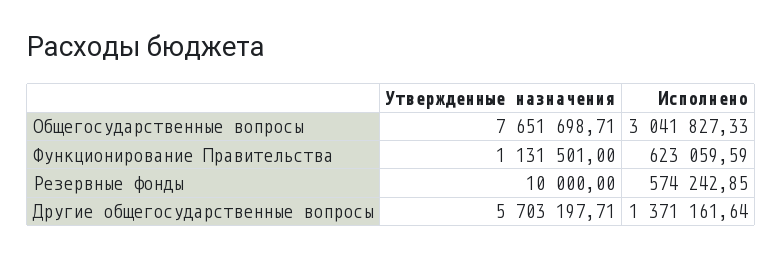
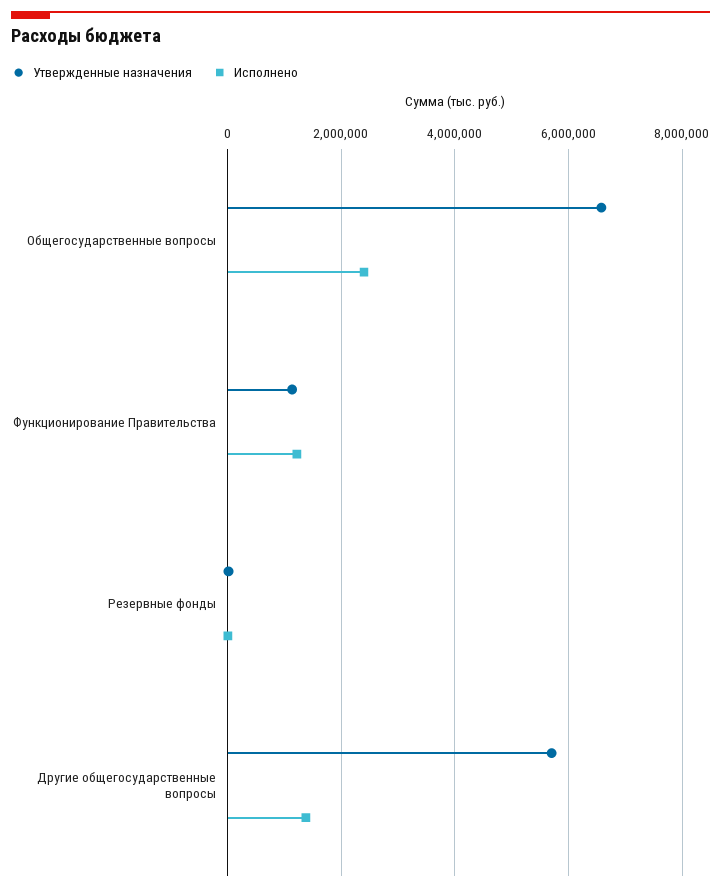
Утвержденные назначения, Общегосударственные вопросы: 7651698.71 -> 6600000
Исполнено, Общегосударственные вопросы: 3041827.33 -> 2400000
Исполнено, Функционирование Правительства: 623059.59 -> 1200000
Исполнено, Резервные фонды: 574242.85 -> 0

